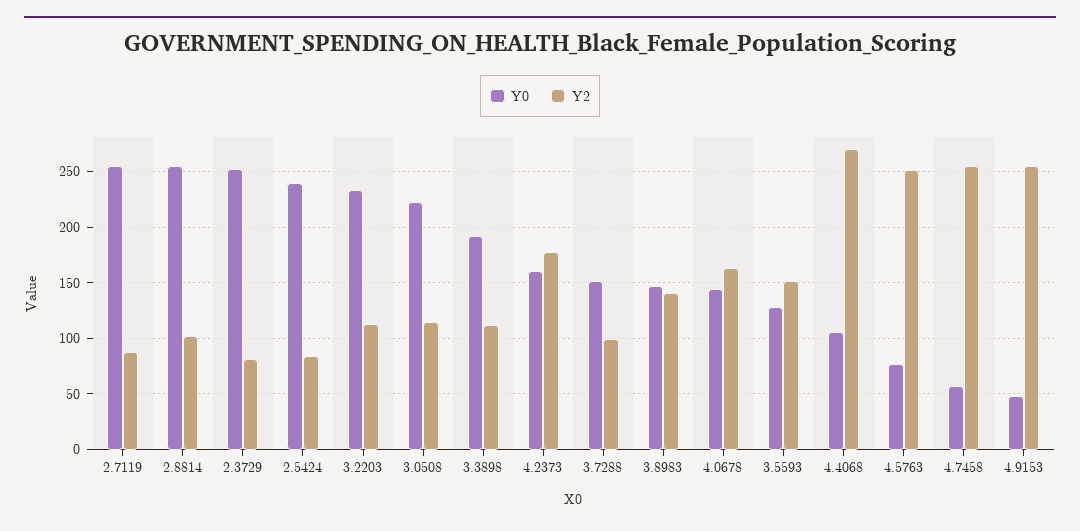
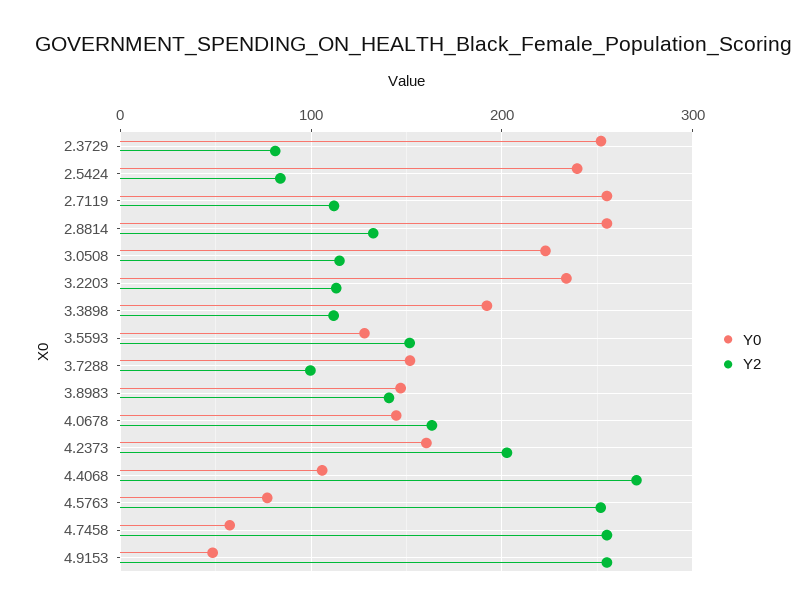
Y2, 2.7119: 90 -> 110
Y2, 2.8814: 100 -> 130
Y2, 4.2373: 180 -> 200

